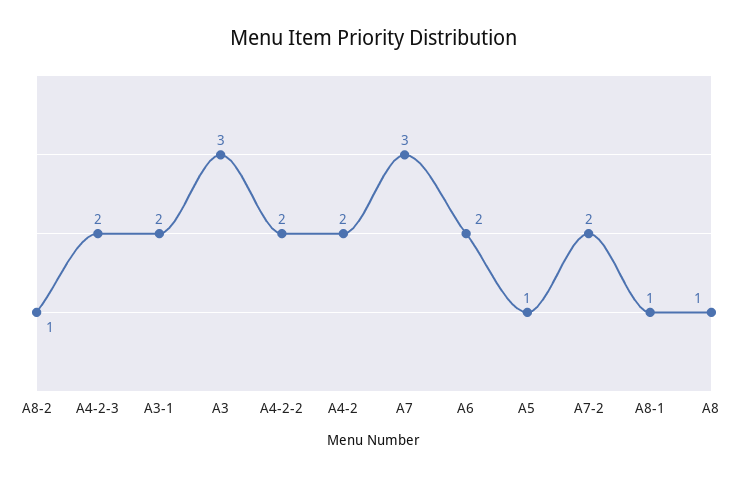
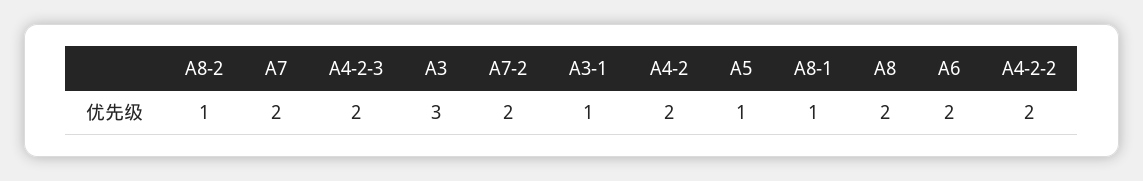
A3-1: 2 -> 1
A7: 3 -> 2
A8: 1 -> 2

